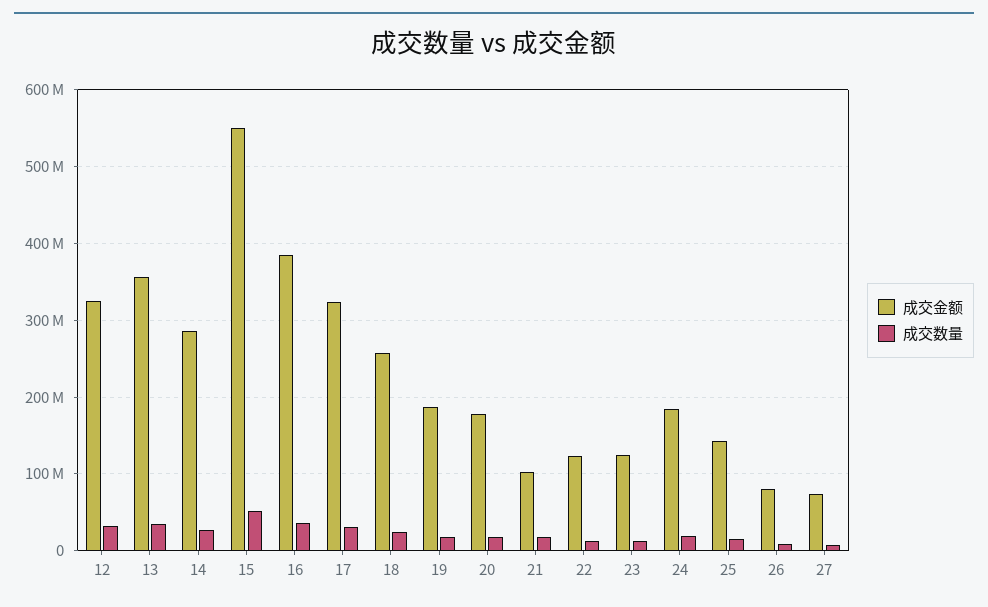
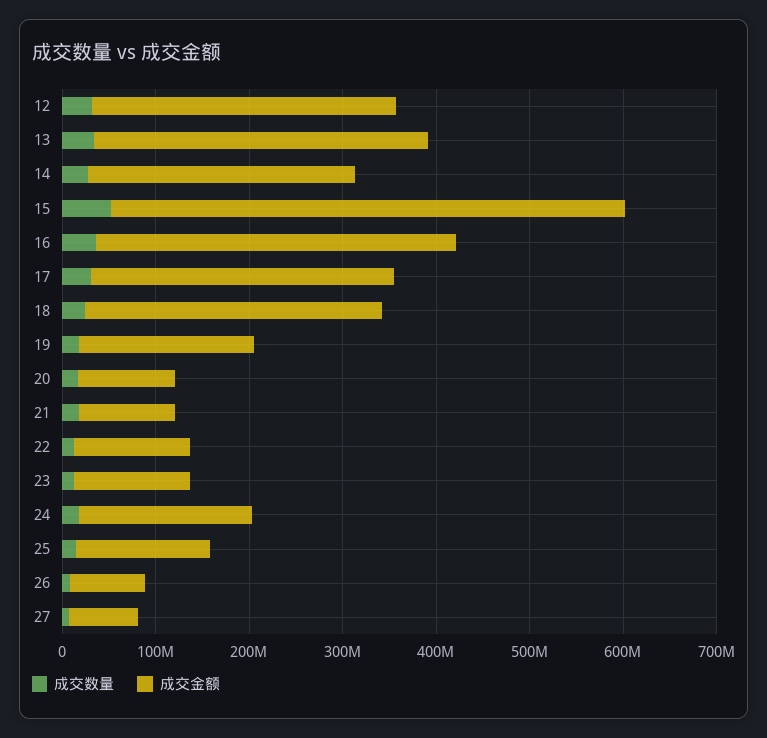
成交金额, 18: 260000000 -> 320000000
成交金额, 20: 180000000 -> 100000000

